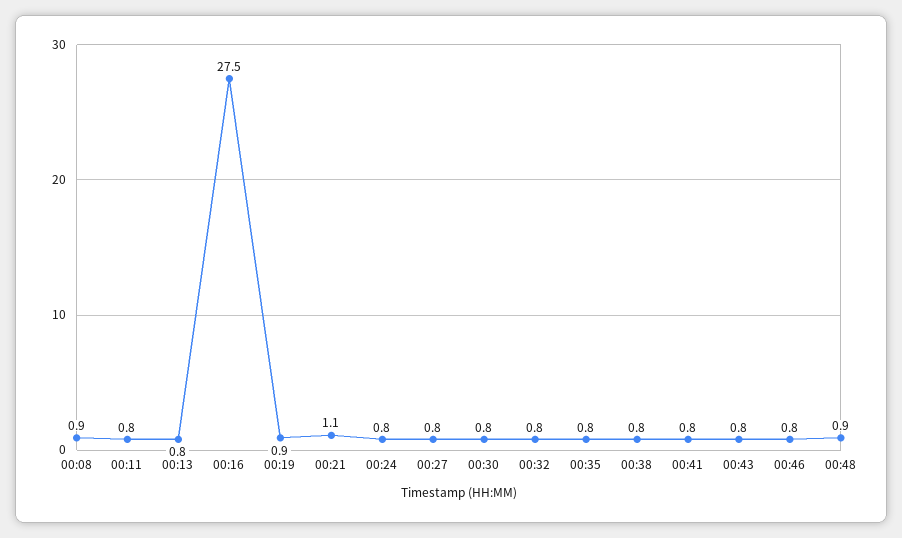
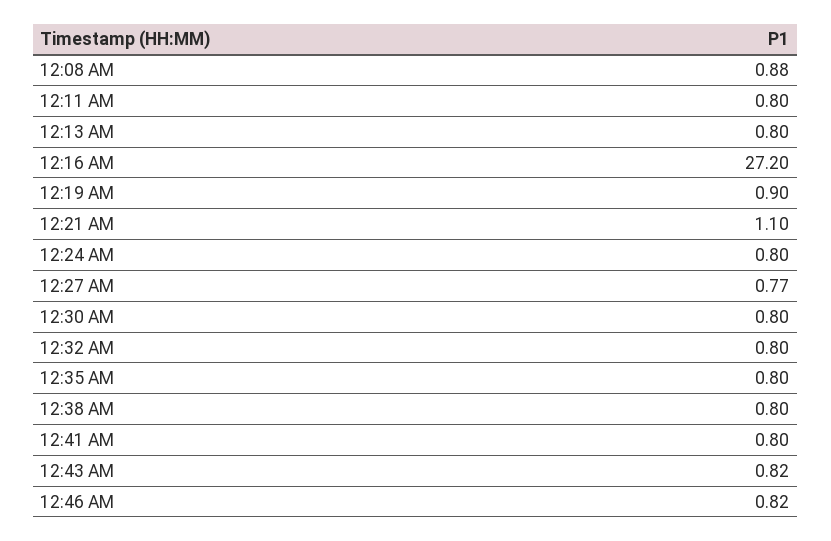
00:16: 27.5 -> 27.2
00:48: 0.9 -> none

